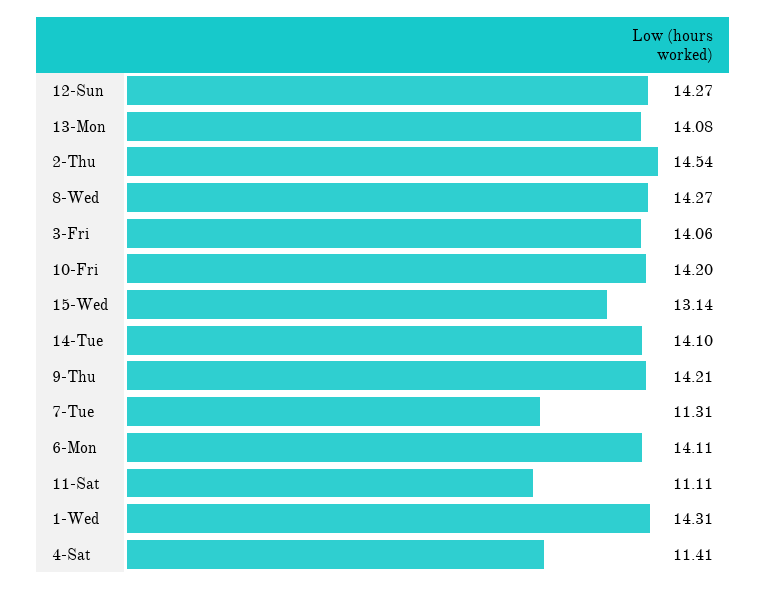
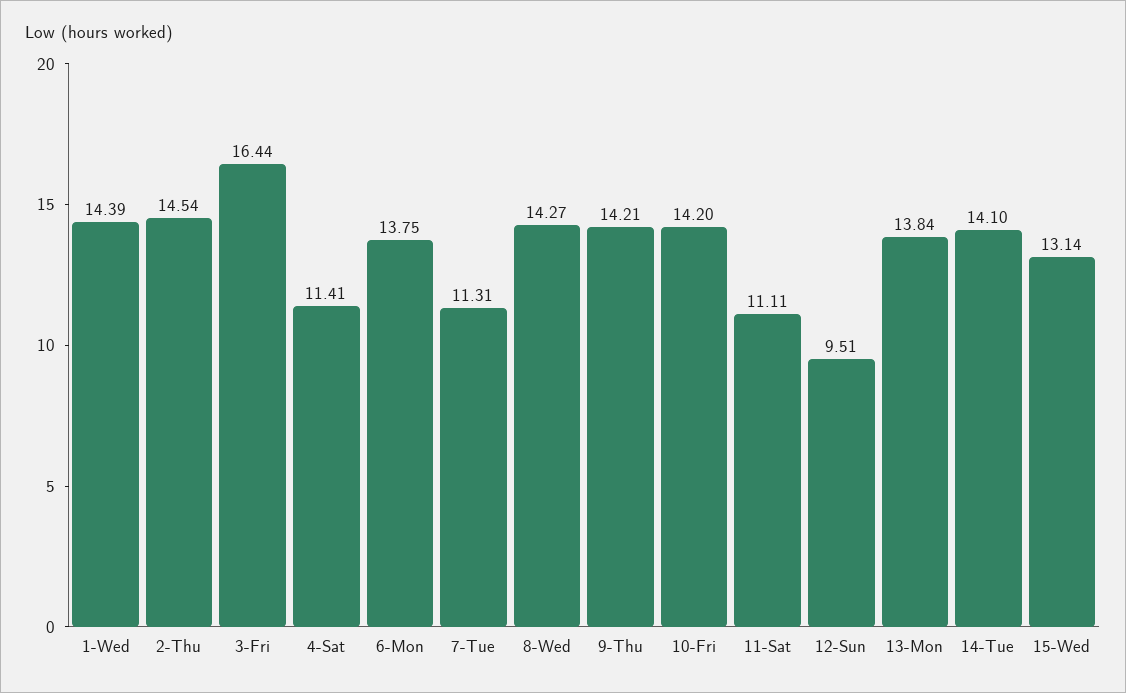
12-Sun: 14.27 -> 9.51
13-Mon: 14.08 -> 13.84
3-Fri: 14.06 -> 16.44
6-Mon: 14.11 -> 13.75
1-Wed: 14.31 -> 14.39

